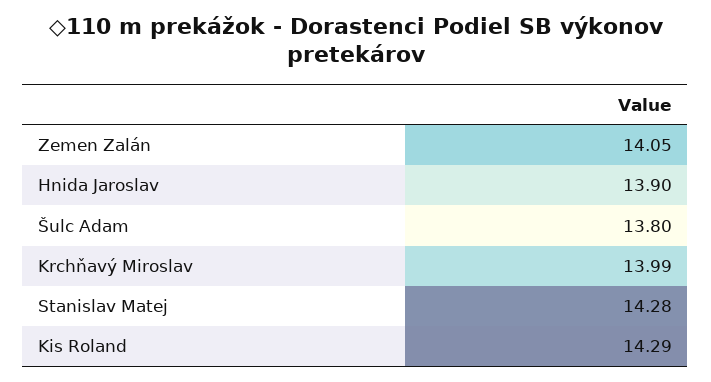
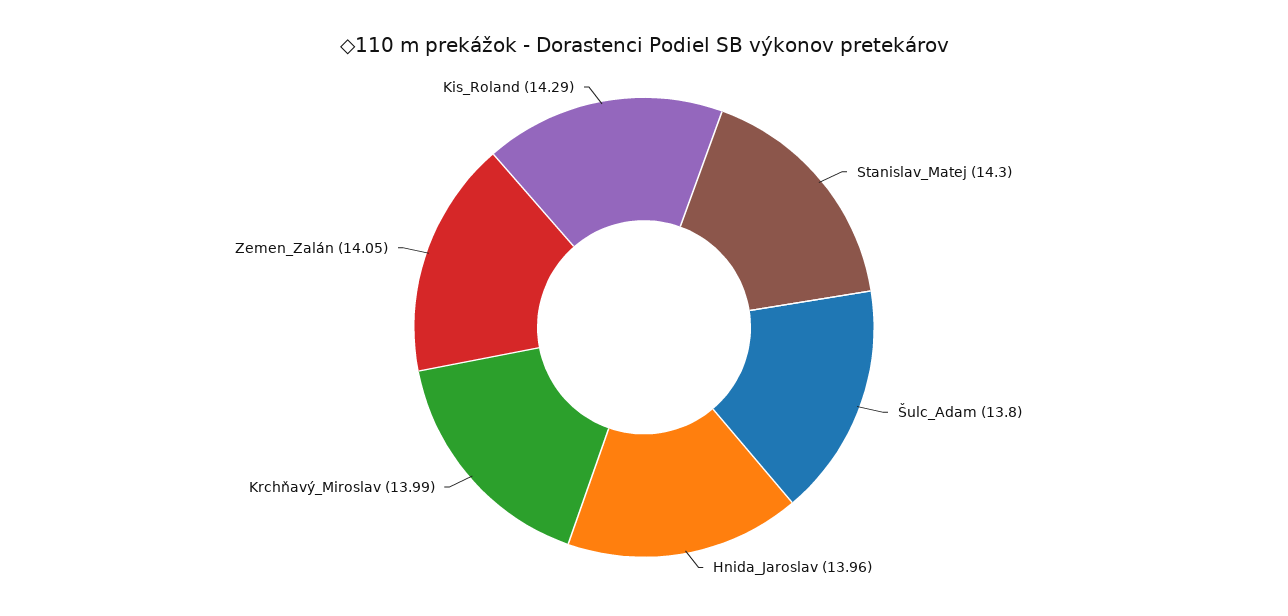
Hnida Jaroslav: 13.9 -> 13.96
Stanislav Matej: 14.28 -> 14.3

